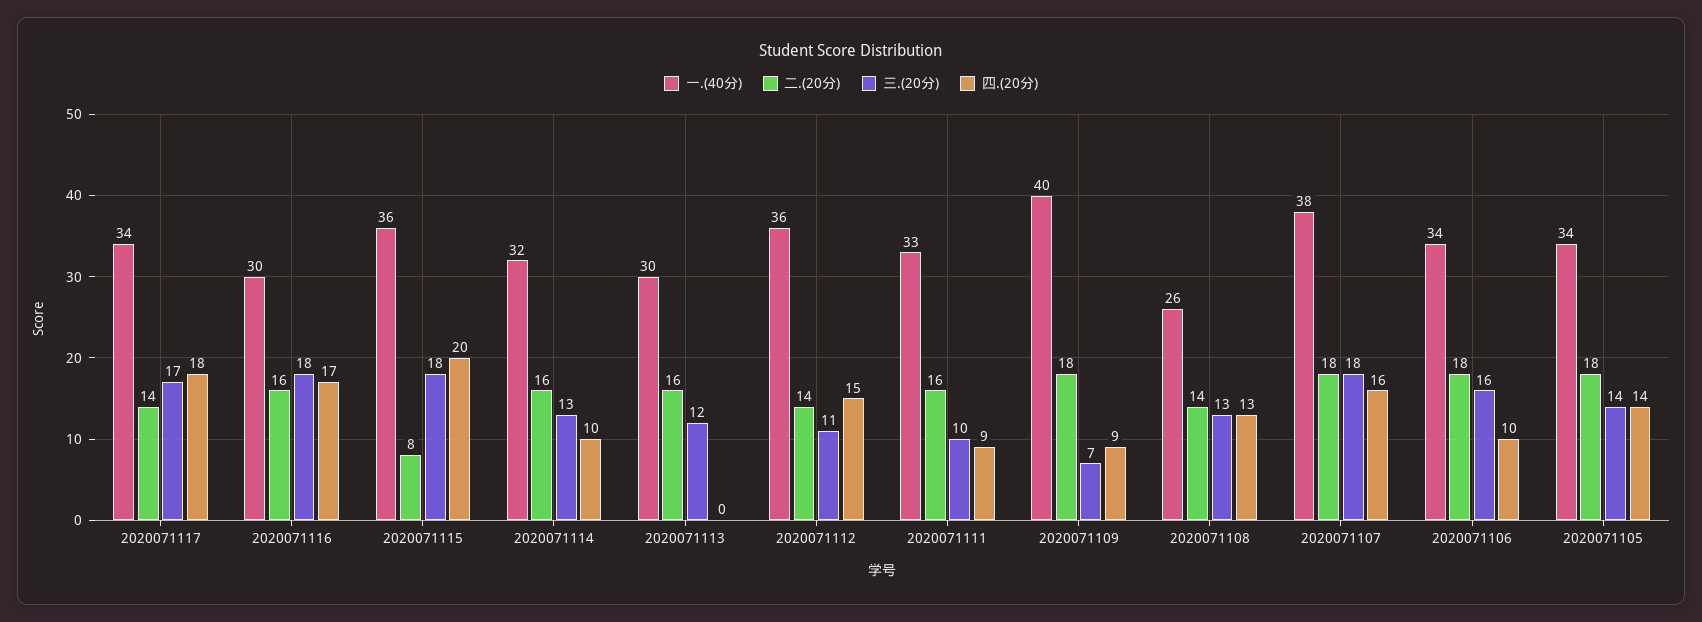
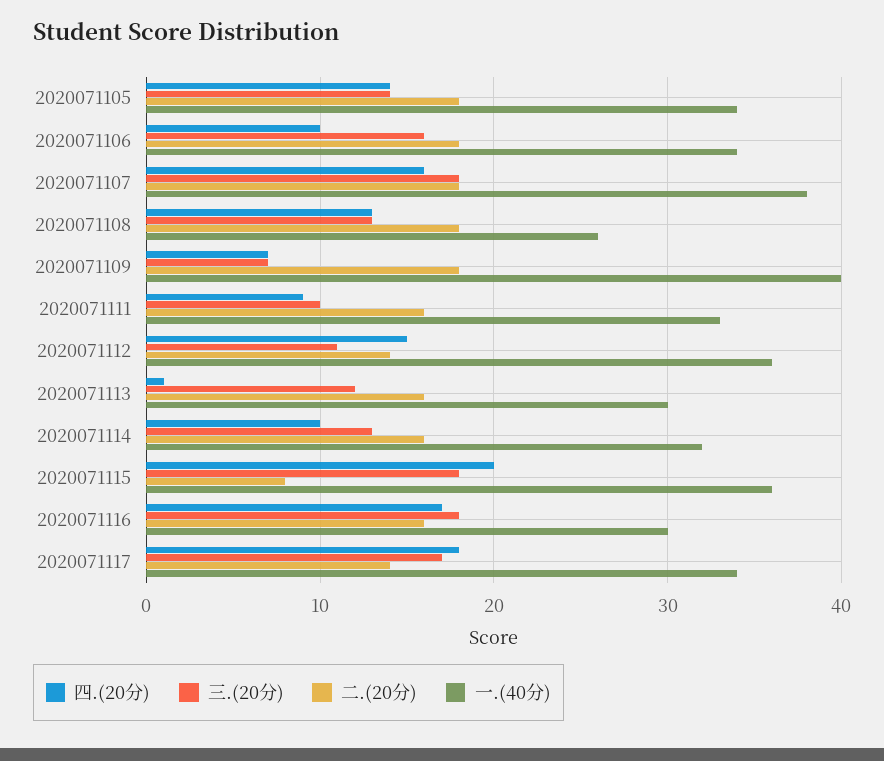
四.(20分), 2020071113: 0 -> 1
四.(20分), 2020071109: 9 -> 7
二.(20分), 2020071108: 14 -> 18

